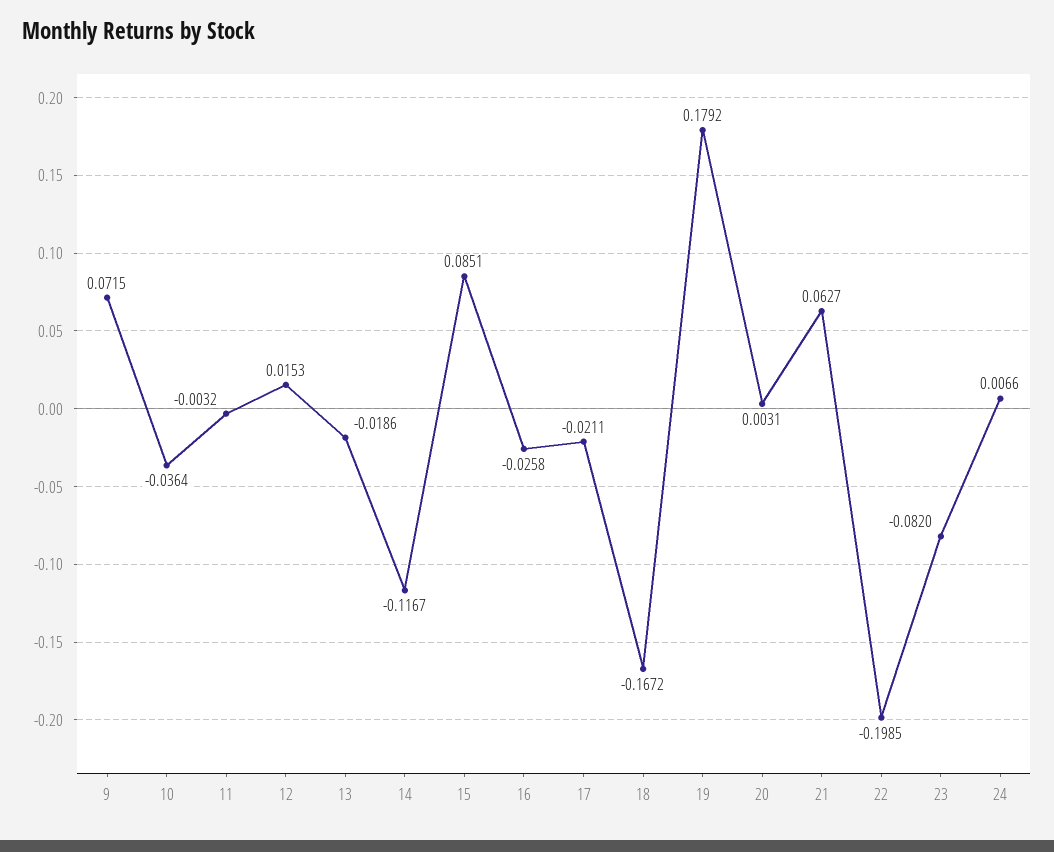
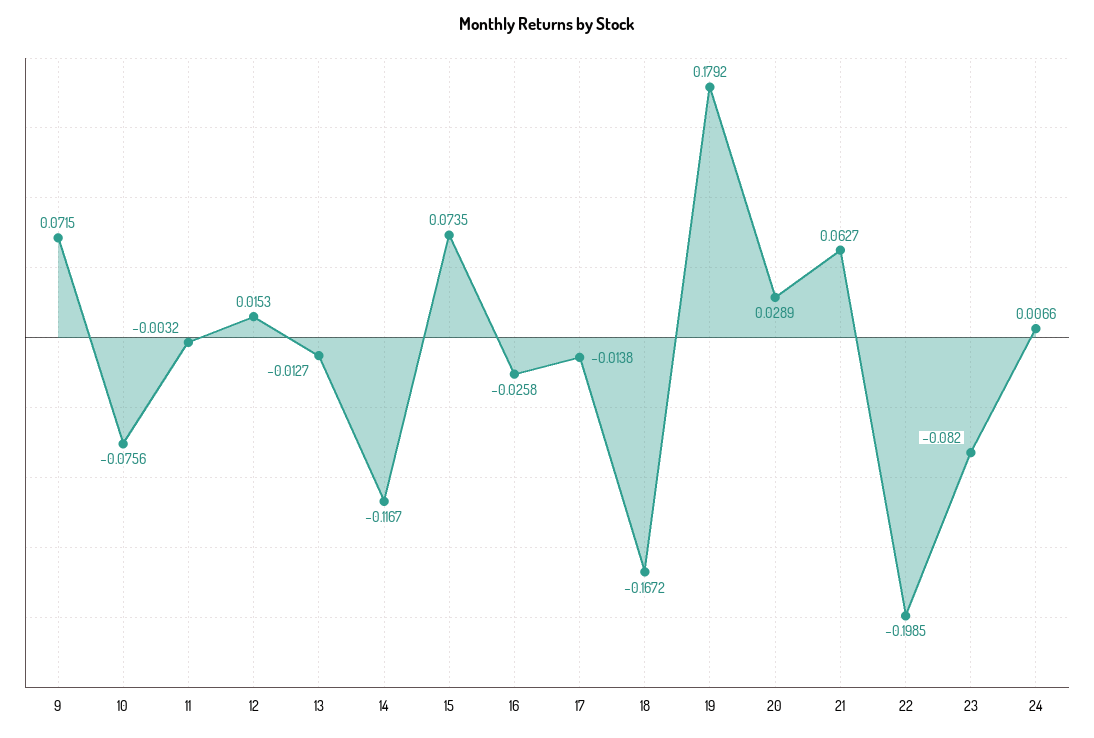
10: -0.0364 -> -0.0756
13: -0.0186 -> -0.0127
15: 0.0851 -> 0.0735
17: -0.0211 -> -0.0138
20: 0.0031 -> 0.0289

